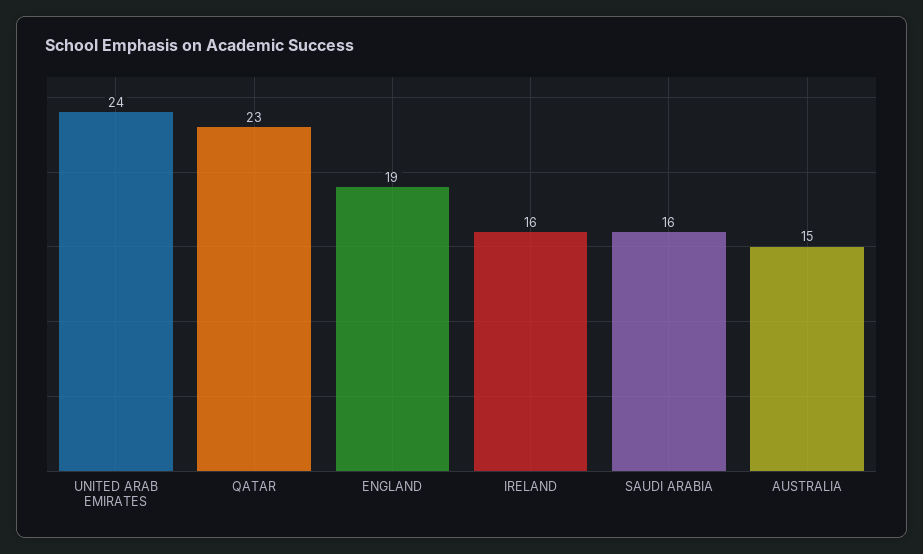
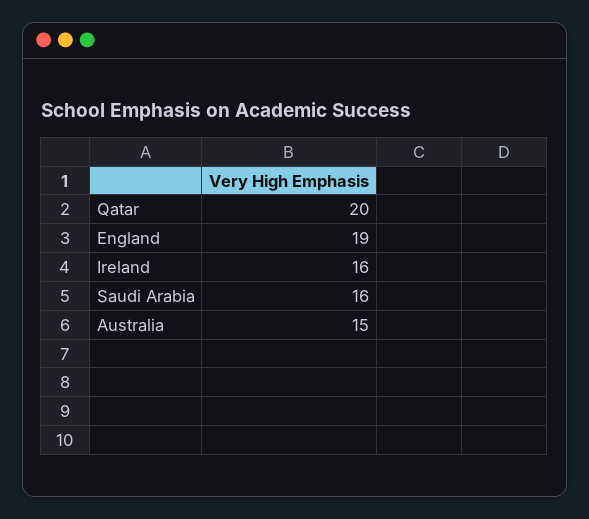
UNITED ARAB EMIRATES: 24 -> none
QATAR: 23 -> 20

